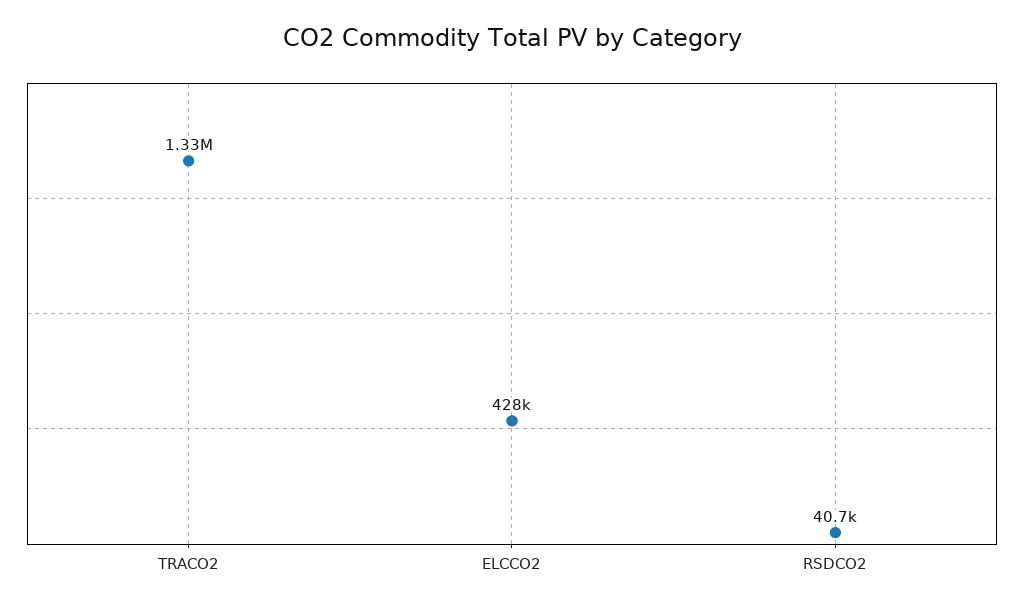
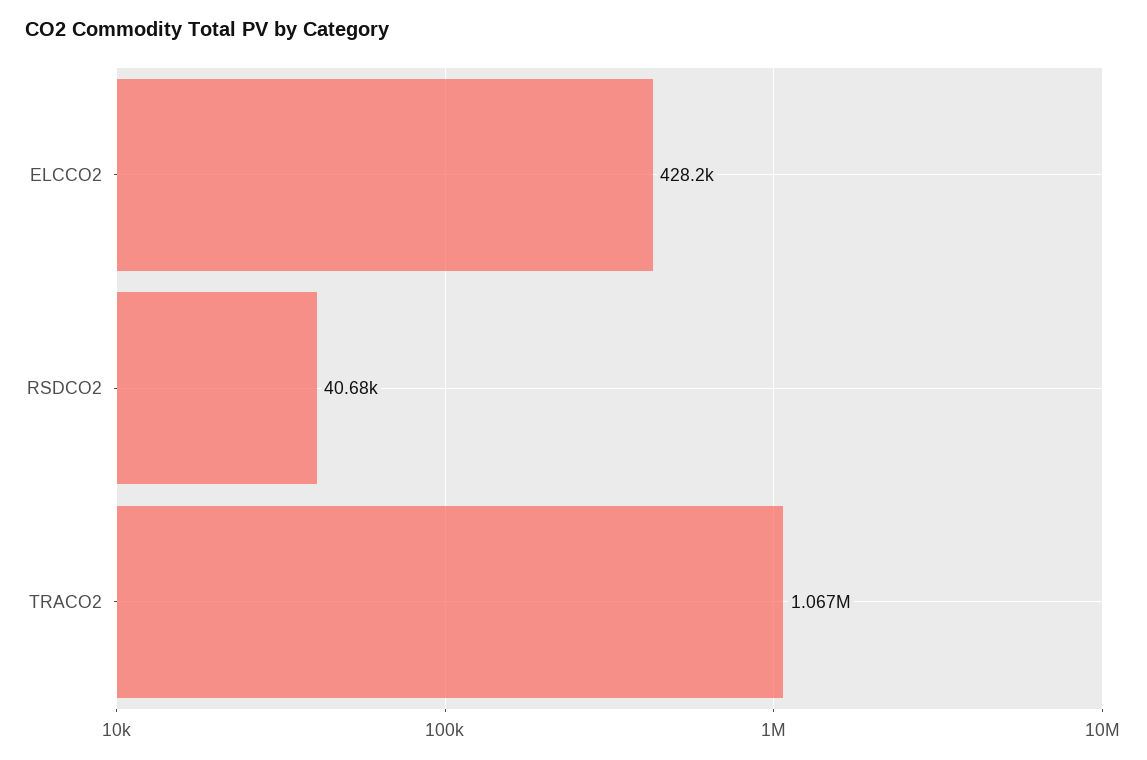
TRACO2: 1330000 -> 1067000

